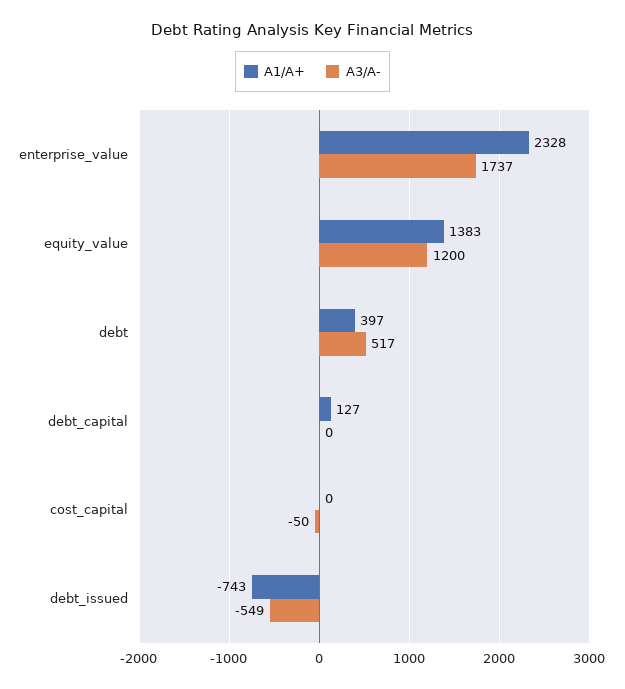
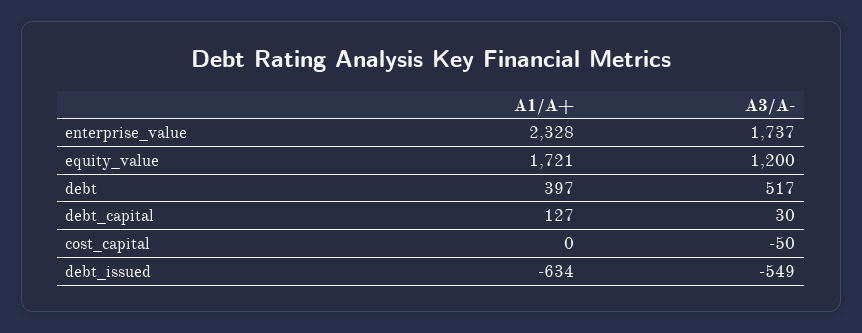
A1/A+, equity_value: 1383 -> 1721
A3/A-, debt_capital: 0 -> 30
A1/A+, debt_issued: -743 -> -634

